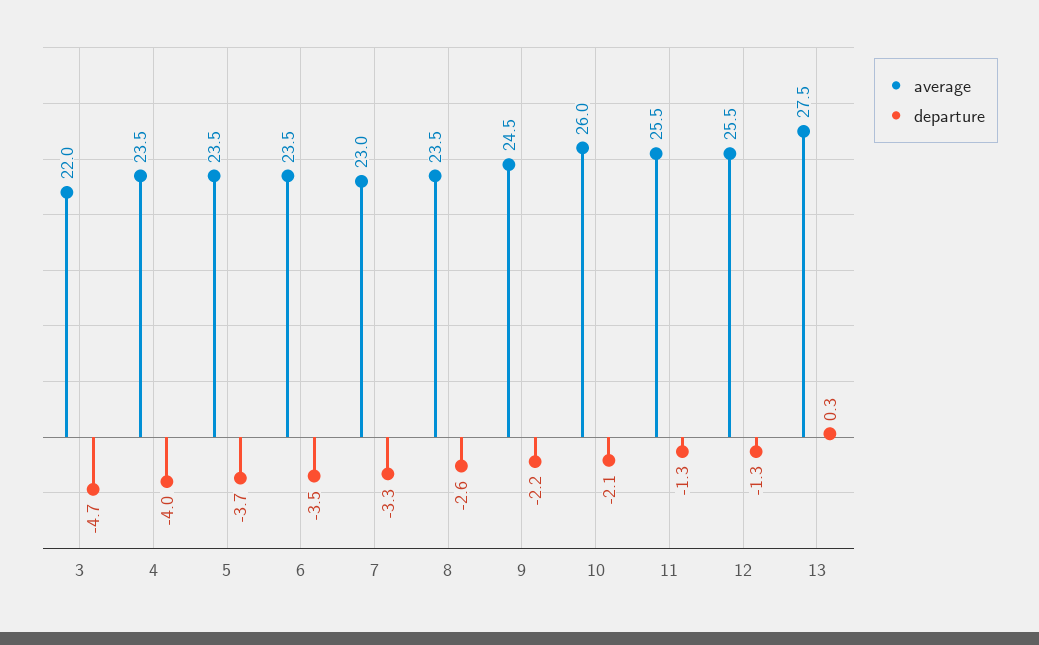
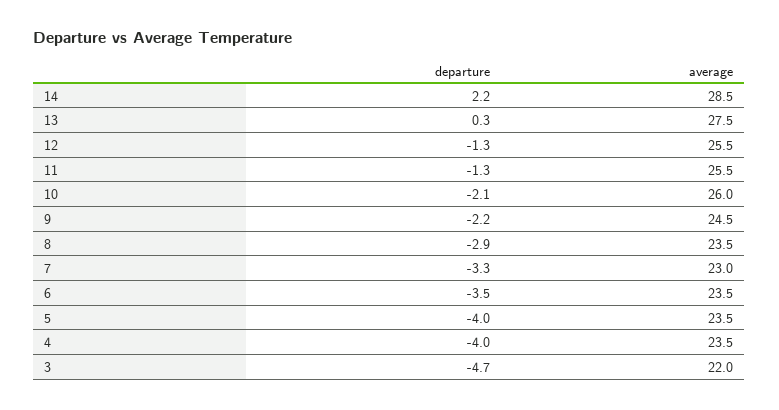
departure, 5: -3.7 -> -4
departure, 8: -2.6 -> -2.9
departure, 14: none -> 2.2
average, 14: none -> 28.5

